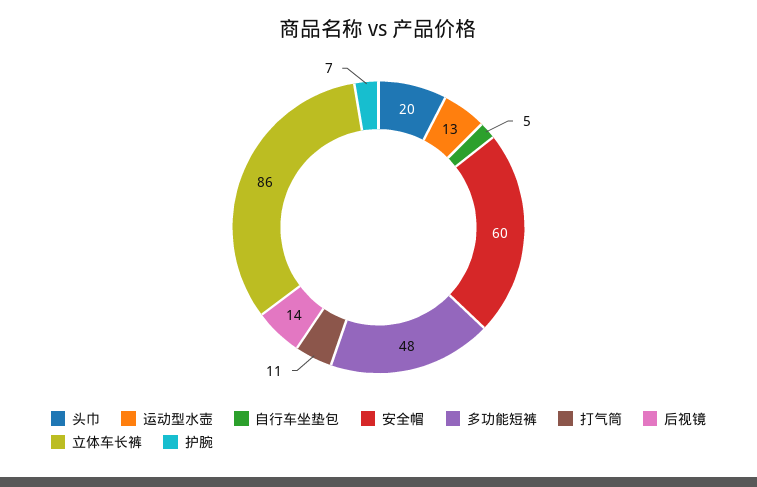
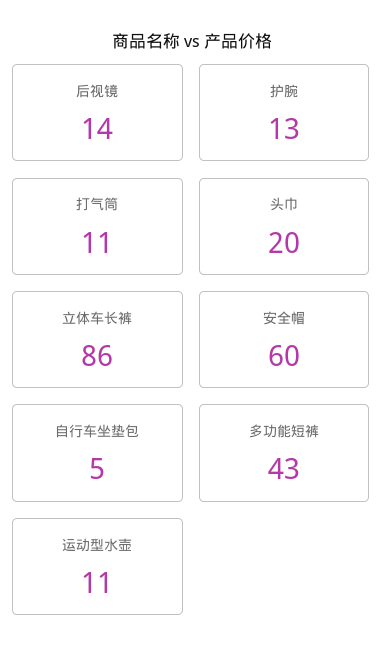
运动型水壶: 13 -> 11
多功能短裤: 48 -> 43
护腕: 7 -> 13

